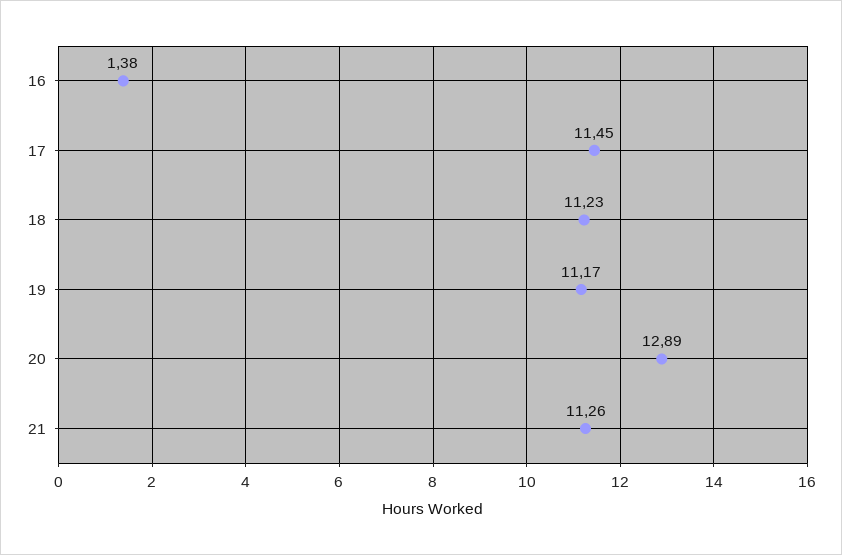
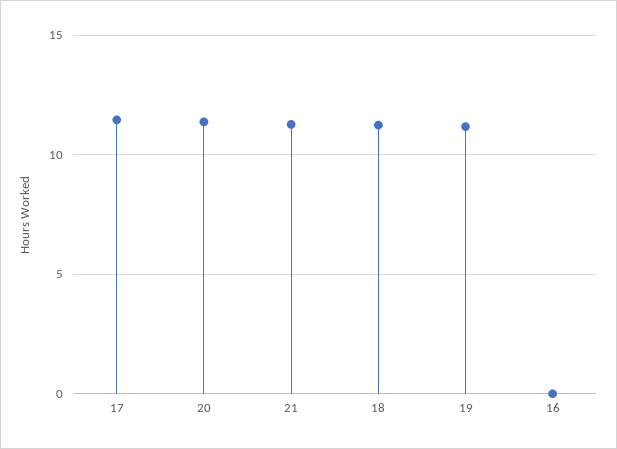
16: 1.38 -> 0
20: 12.89 -> 11.5

